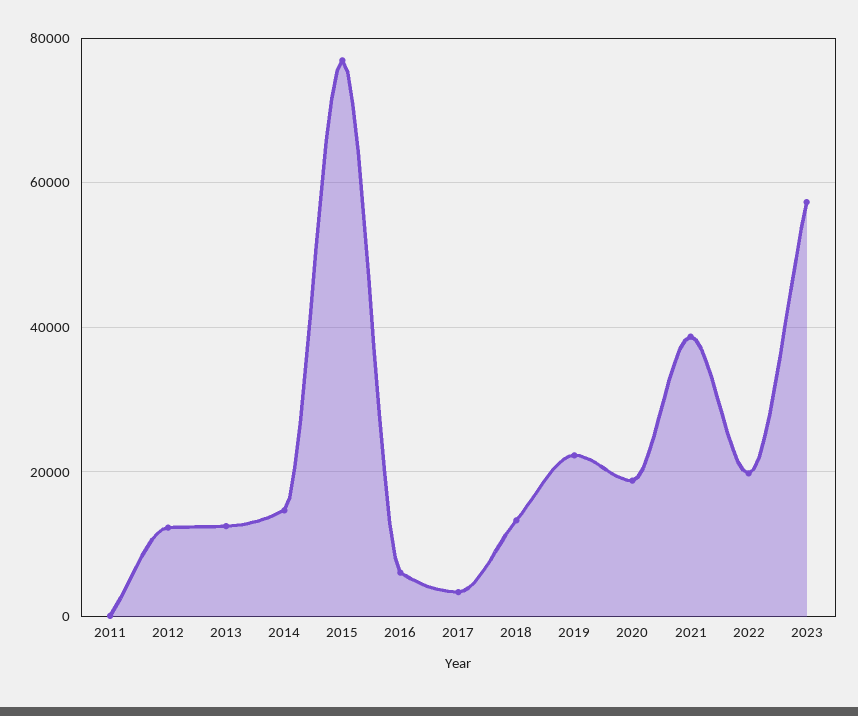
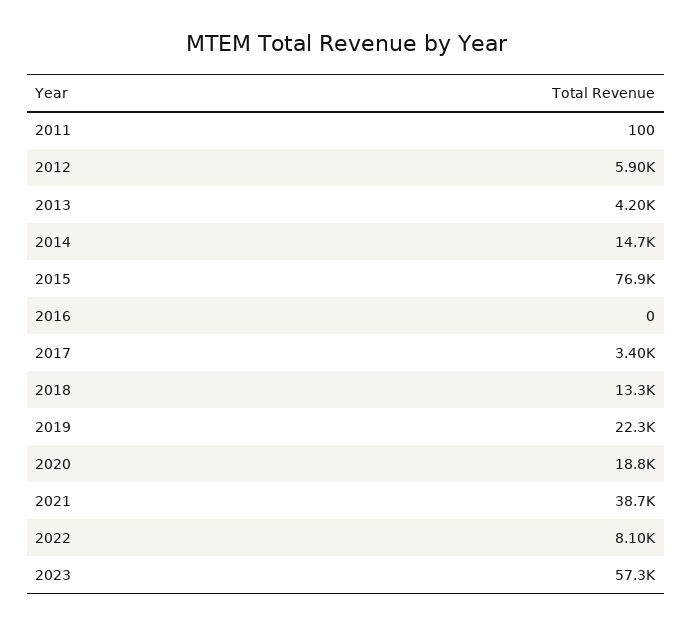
2012: 12000 -> 5900
2013: 12000 -> 4200
2016: 6000 -> 0
2022: 20000 -> 8100

